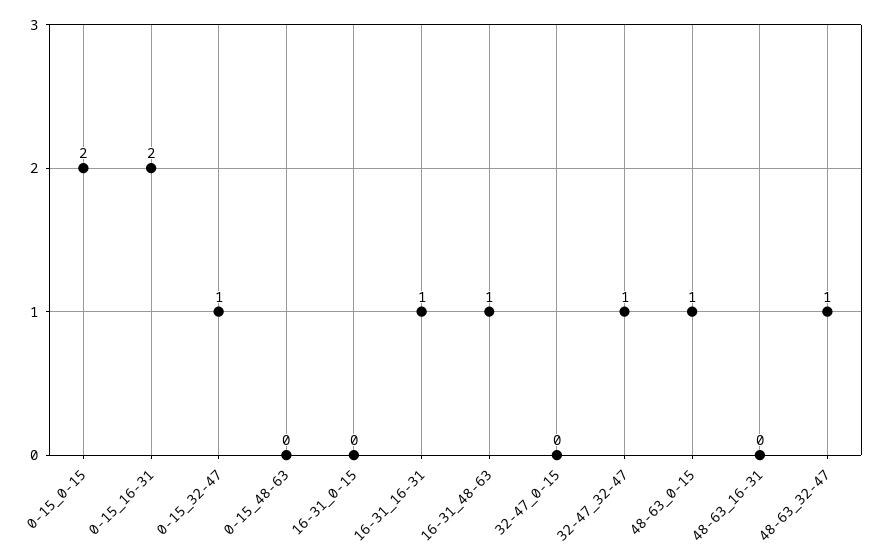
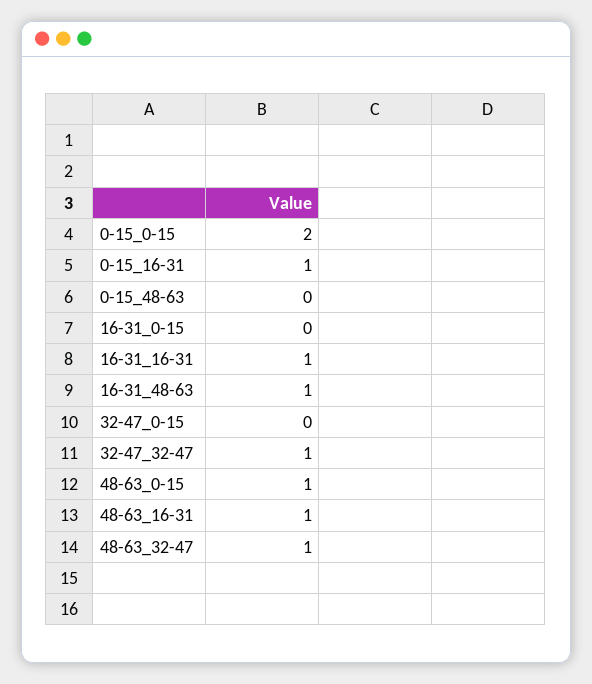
0-15_16-31: 2 -> 1
0-15_32-47: 1 -> none
48-63_16-31: 0 -> 1

